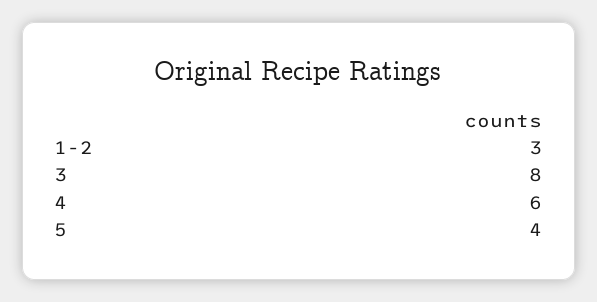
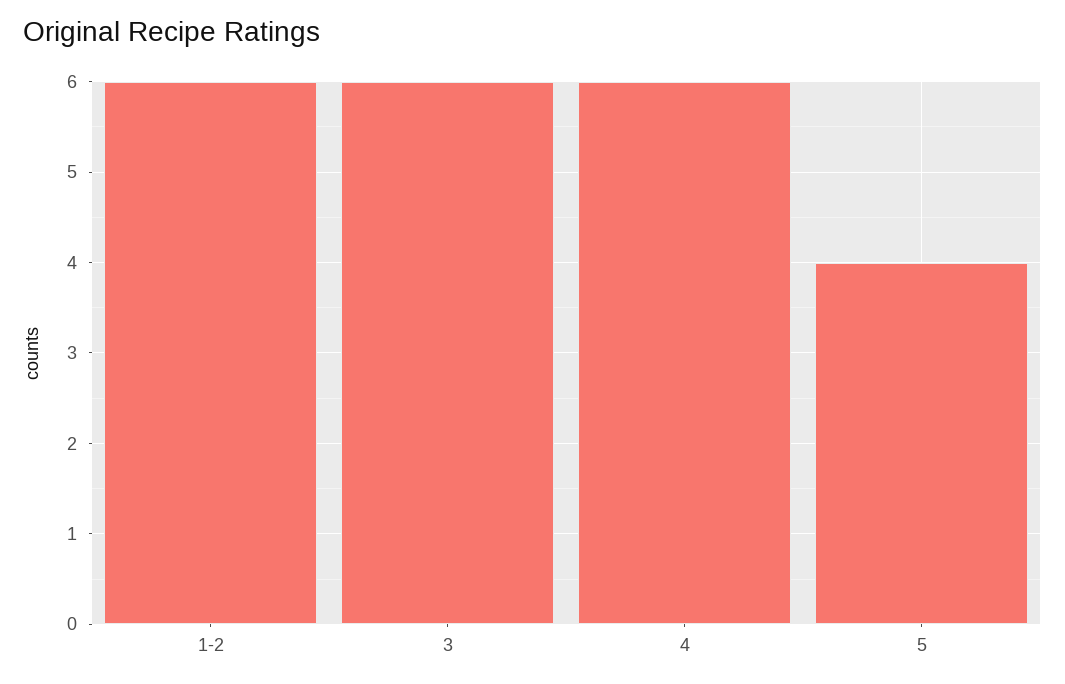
1-2: 3 -> 6
3: 8 -> 6

